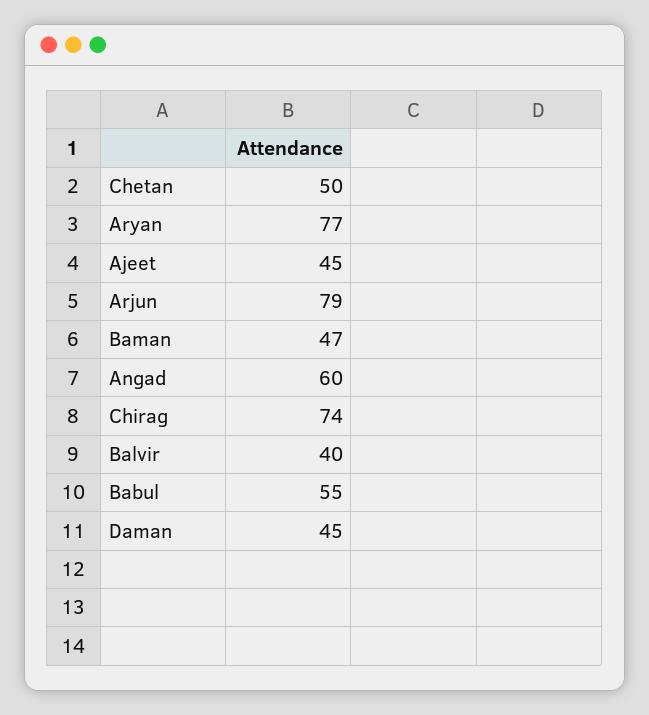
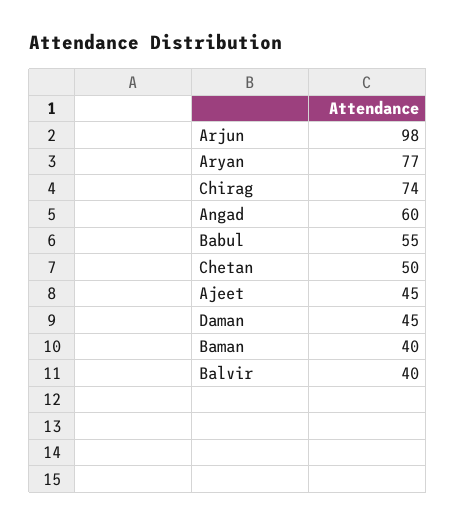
Arjun: 79 -> 98
Baman: 47 -> 40

